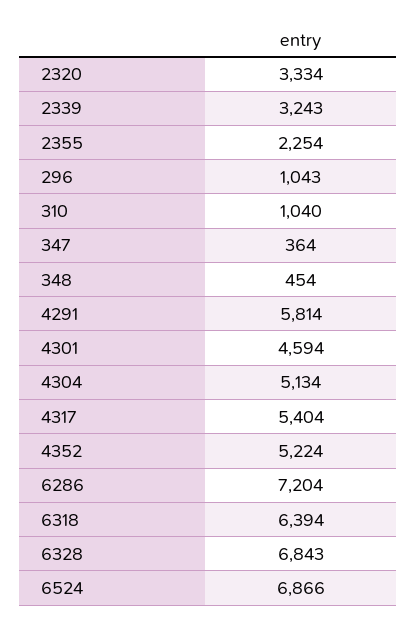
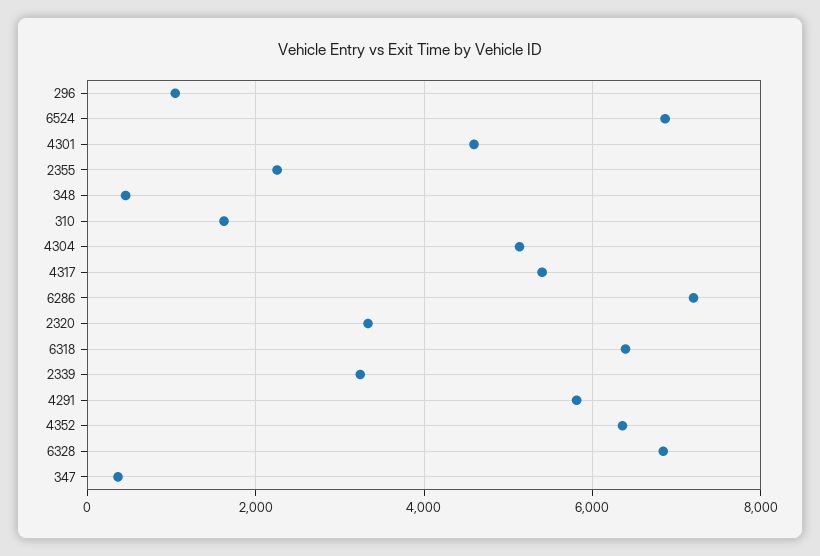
310: 1040 -> 1600
4352: 5224 -> 6400

